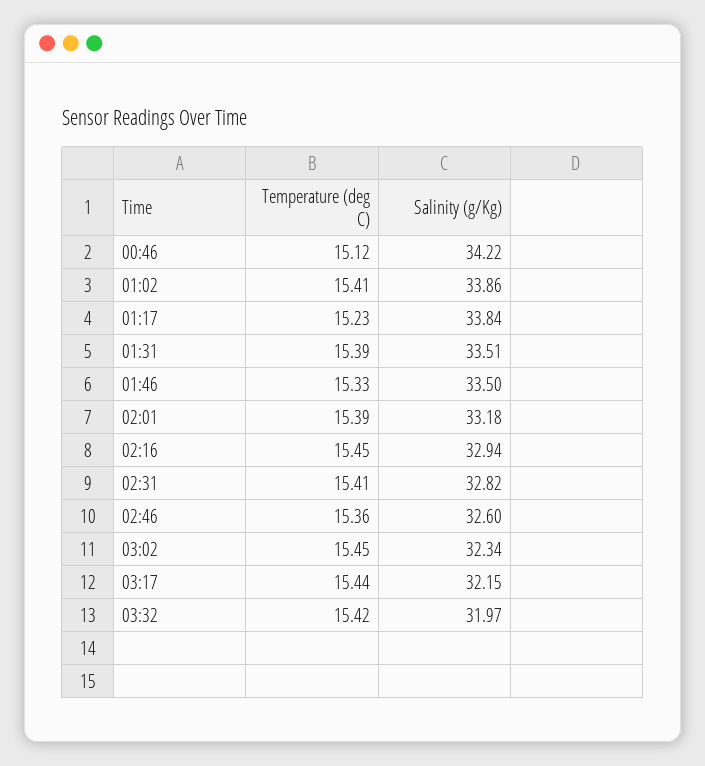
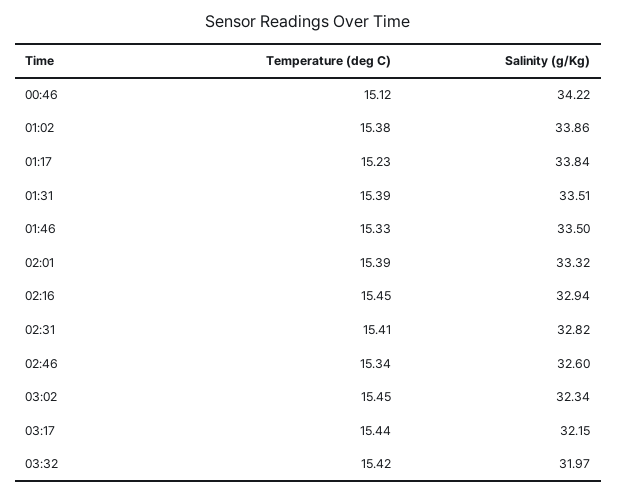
Temperature (deg C), 01:02: 15.41 -> 15.38
Salinity (g/Kg), 02:01: 33.18 -> 33.32
Temperature (deg C), 02:46: 15.36 -> 15.34

